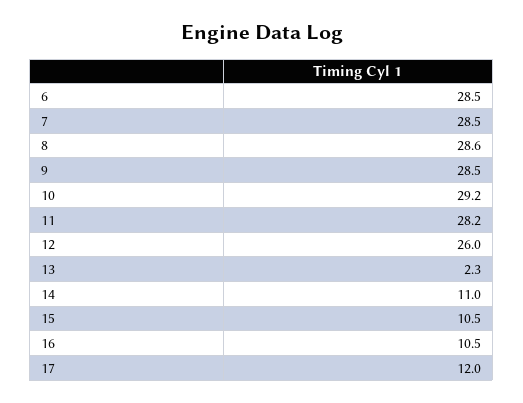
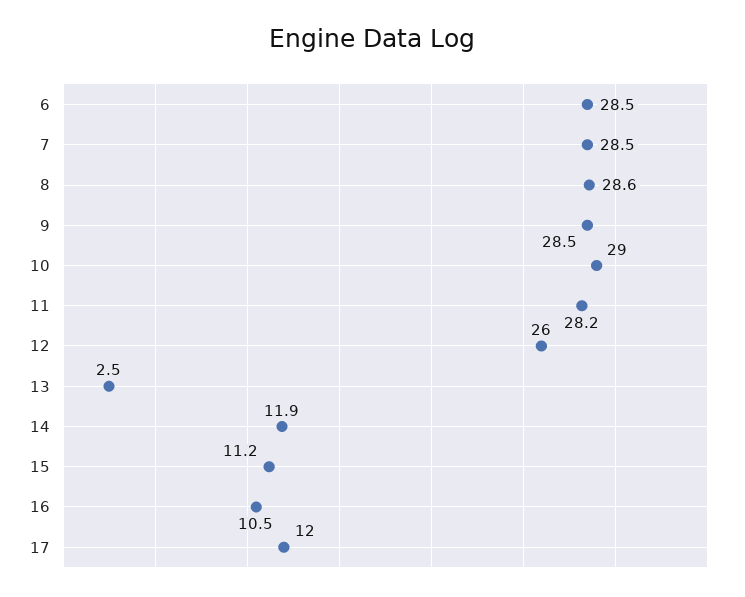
10: 29.2 -> 29
13: 2.3 -> 2.5
14: 11 -> 11.9
15: 10.5 -> 11.2

